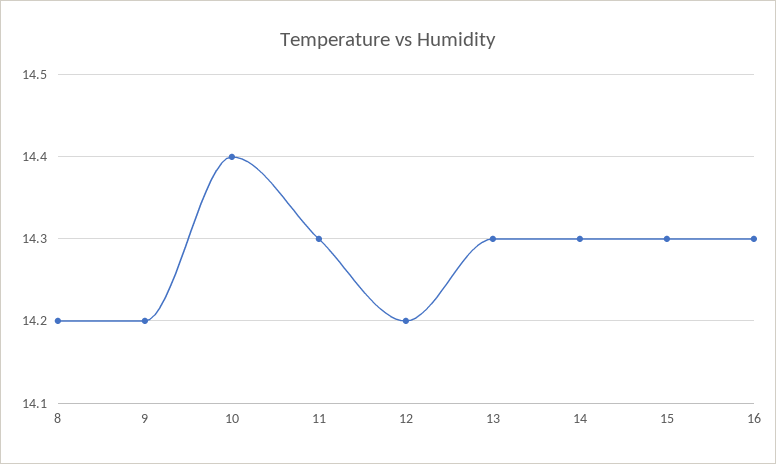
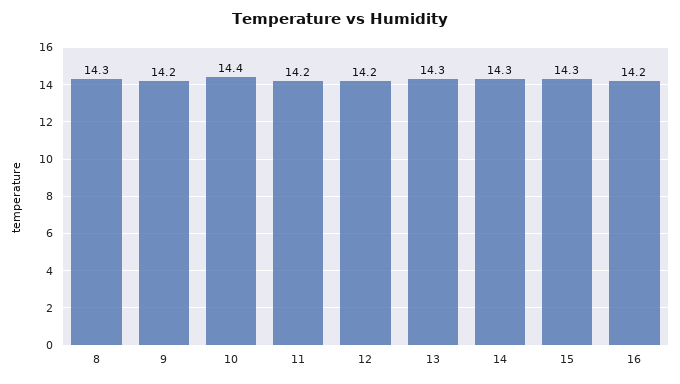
8: 14.2 -> 14.3
11: 14.3 -> 14.2
16: 14.3 -> 14.2

